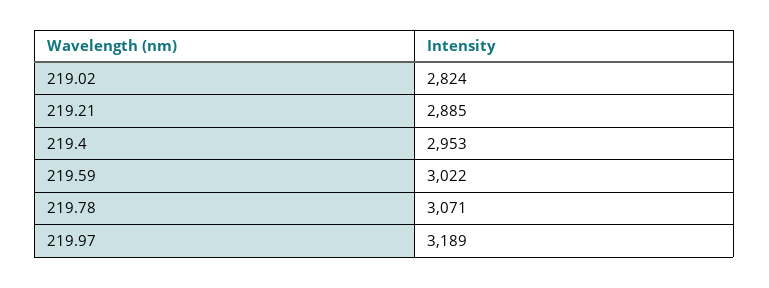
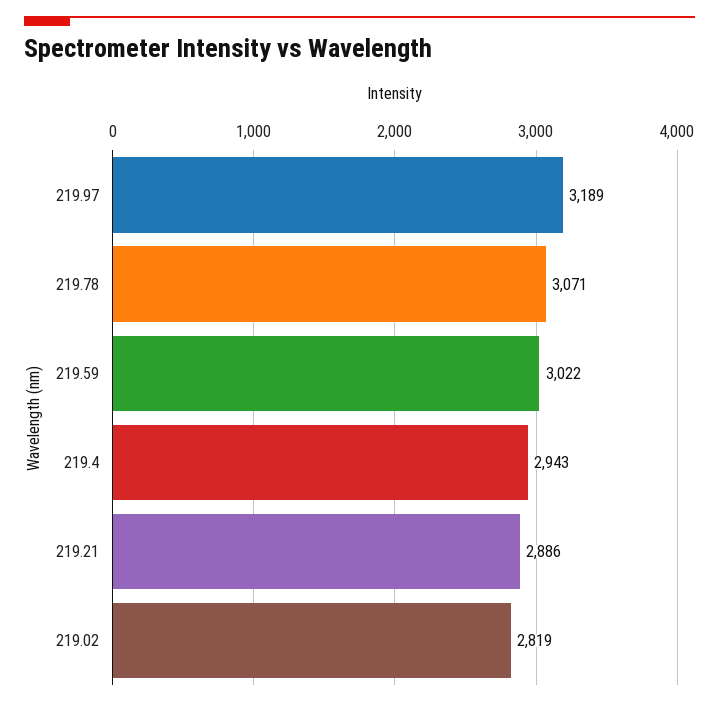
219.02: 2824 -> 2819
219.21: 2885 -> 2886
219.4: 2953 -> 2943

